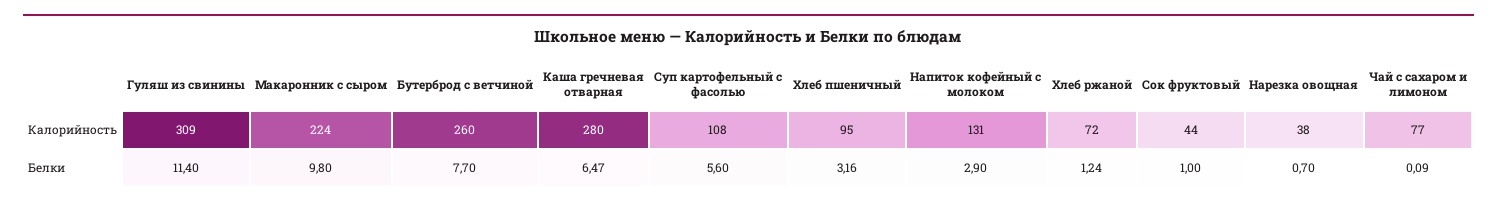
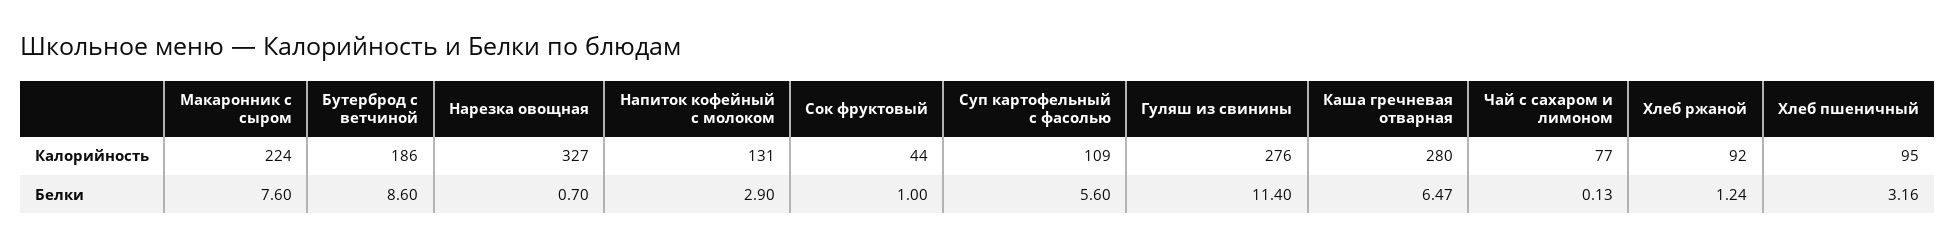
Гуляш из свинины, Калорийность: 309 -> 276
Бутерброд с ветчиной, Калорийность: 260 -> 186
Суп картофельный с фасолью, Калорийность: 108 -> 109
Хлеб ржаной, Калорийность: 72 -> 92
Нарезка овощная, Калорийность: 38 -> 327
Макаронник с сыром, Белки: 9.8 -> 7.6
Бутерброд с ветчиной, Белки: 7.7 -> 8.6
Чай с сахаром и лимоном, Белки: 0.09 -> 0.13

